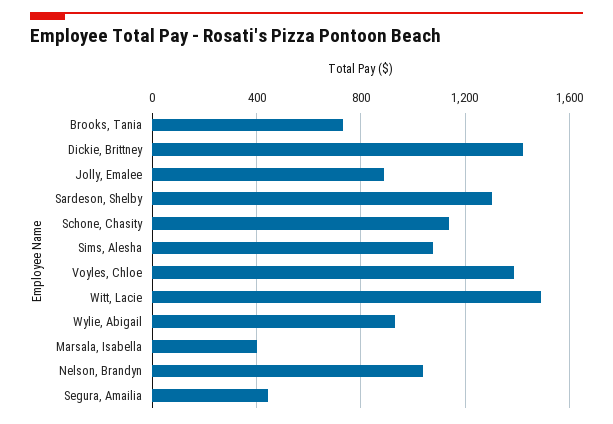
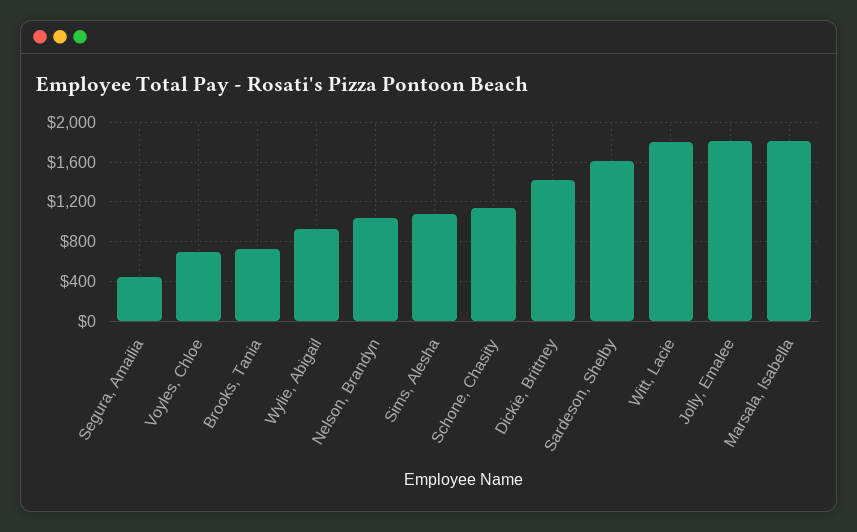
Jolly, Emalee: 900 -> 1800
Sardeson, Shelby: 1300 -> 1600
Voyles, Chloe: 1400 -> 700
Witt, Lacie: 1500 -> 1800
Marsala, Isabella: 400 -> 1800

